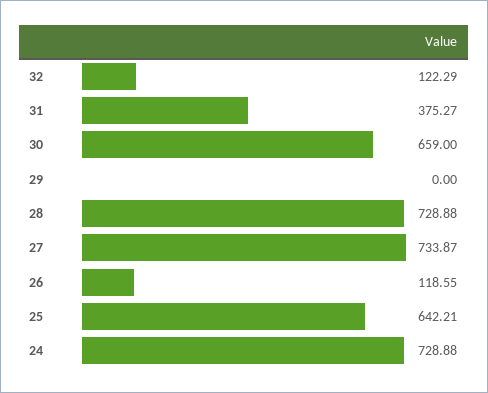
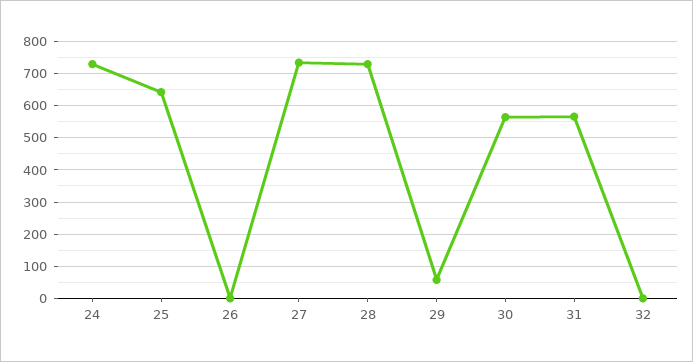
32: 122.29 -> 0
31: 375.27 -> 560
30: 659 -> 560
29: 0 -> 60
26: 118.55 -> 0

